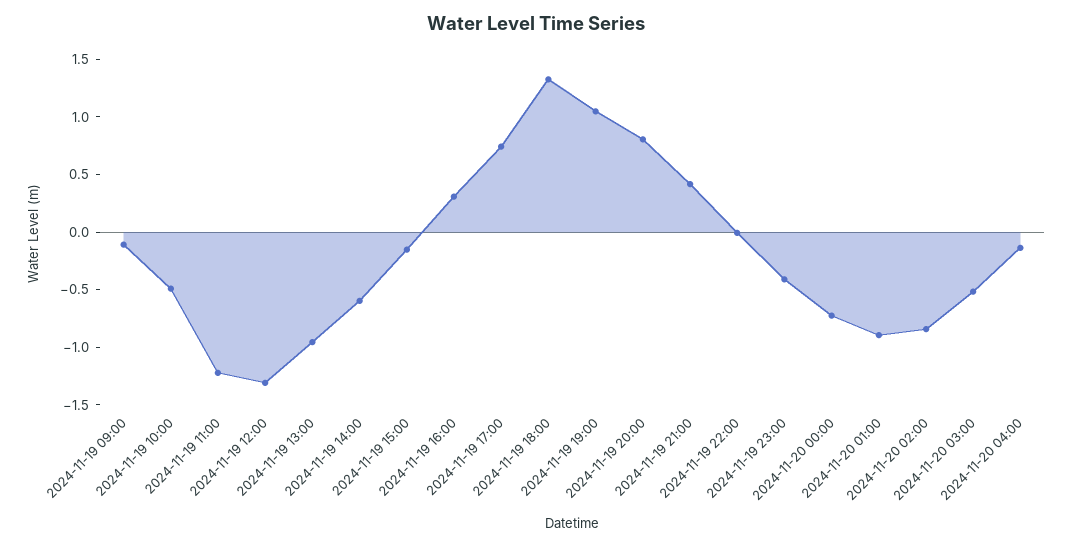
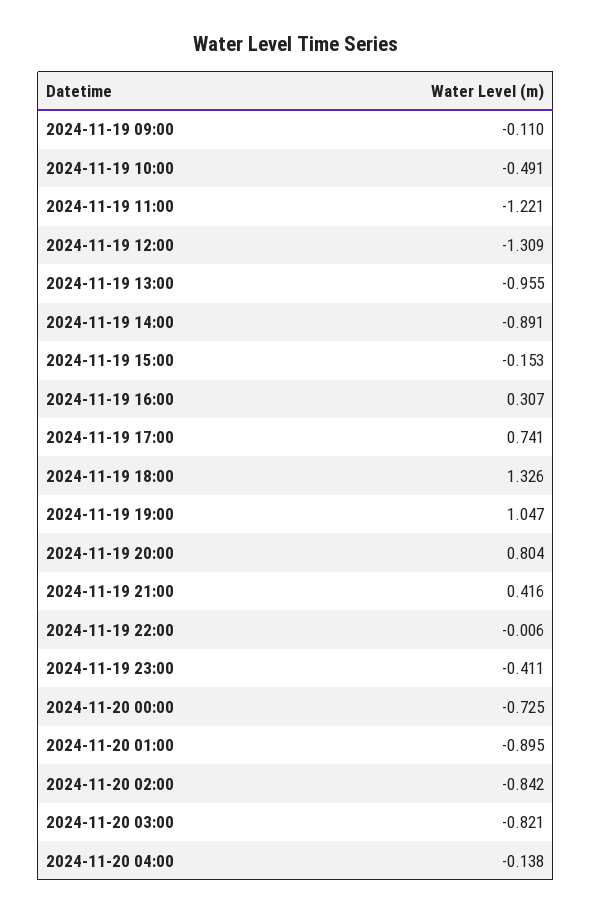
2024-11-19 14:00: -0.6 -> -0.891
2024-11-20 03:00: -0.5 -> -0.821

